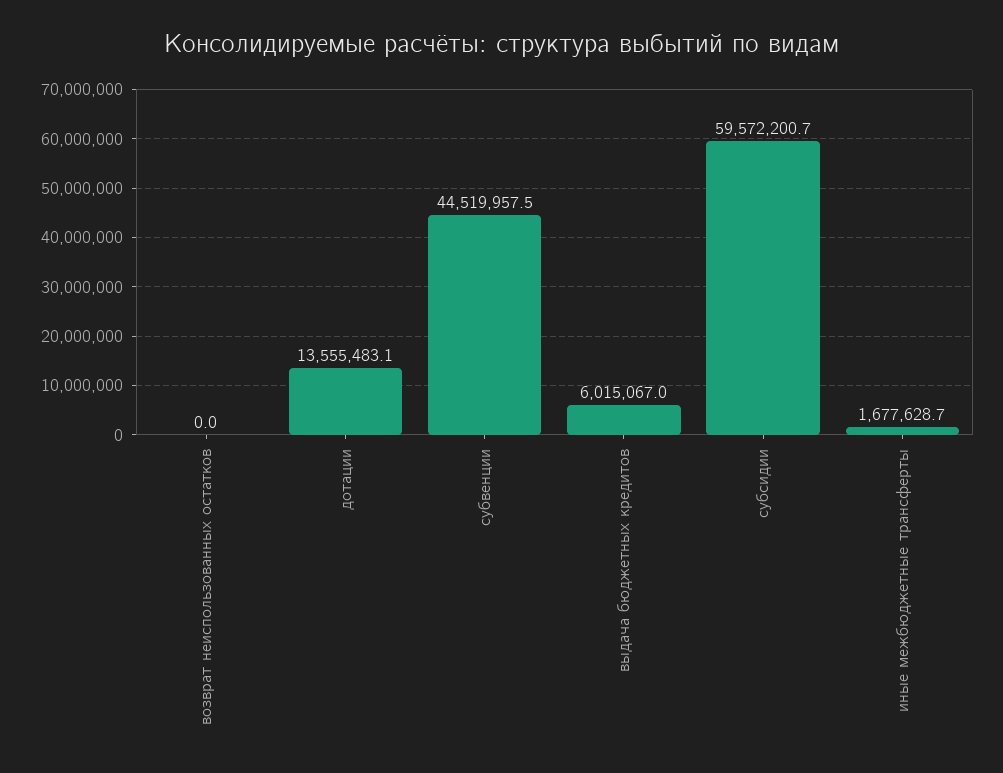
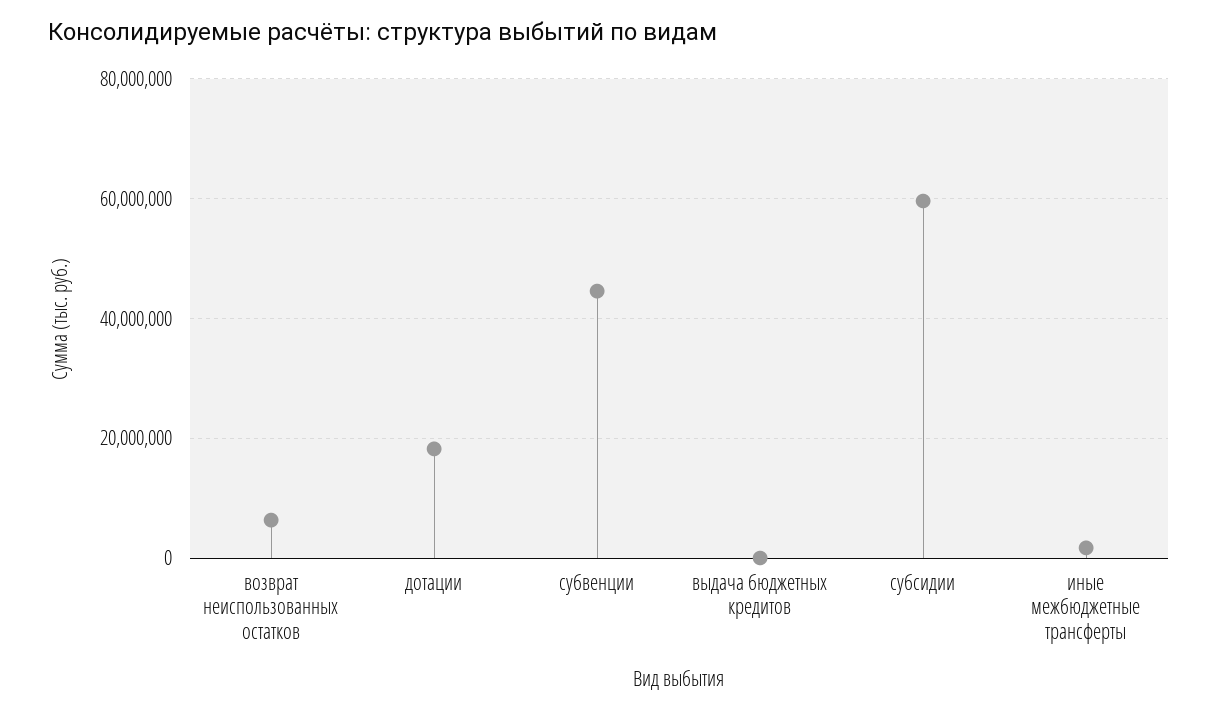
возврат неиспользованных остатков: 0 -> 6000000
дотации: 13555483.1 -> 18000000
выдача бюджетных кредитов: 6015067 -> 0

